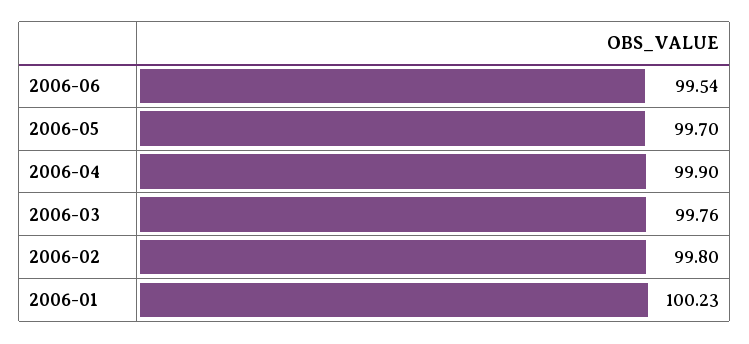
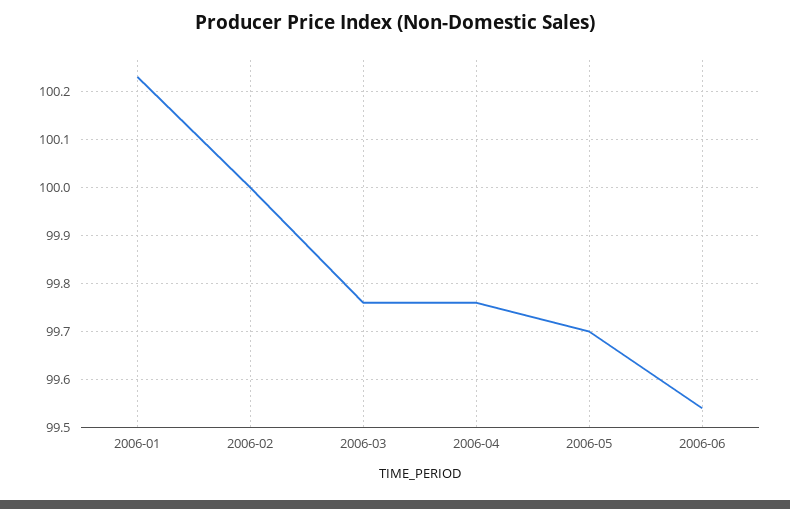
2006-04: 99.9 -> 99.75
2006-02: 99.8 -> 100

